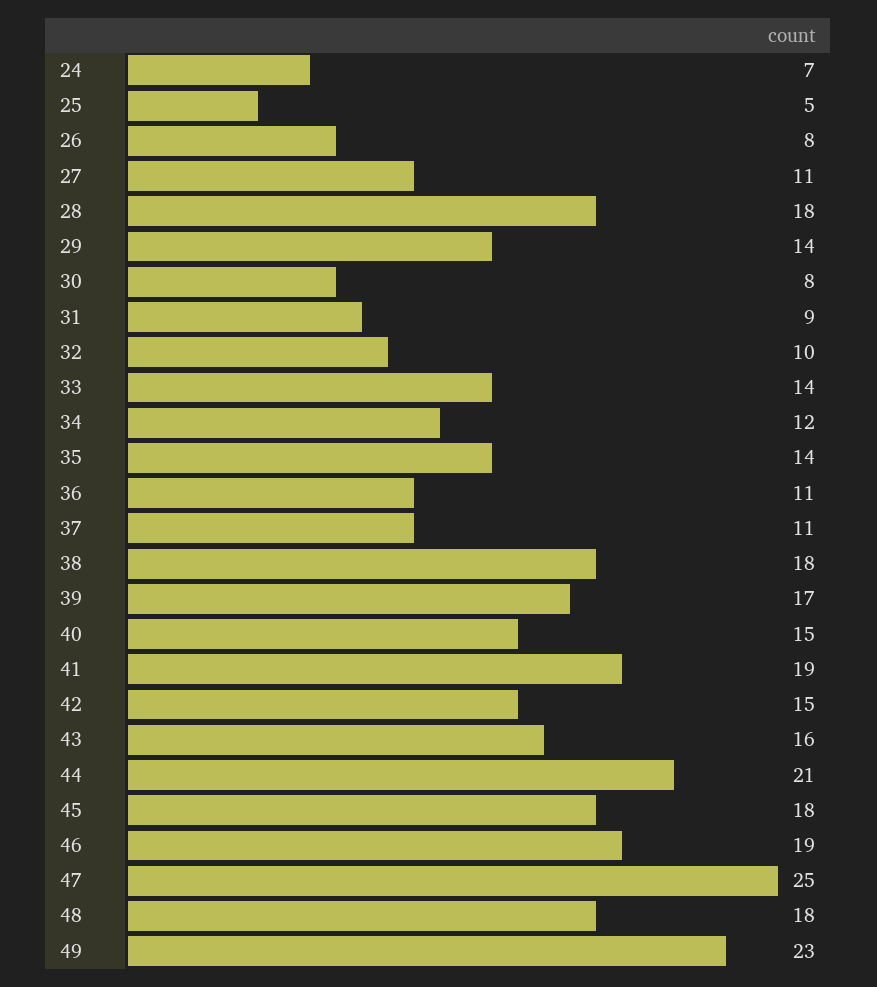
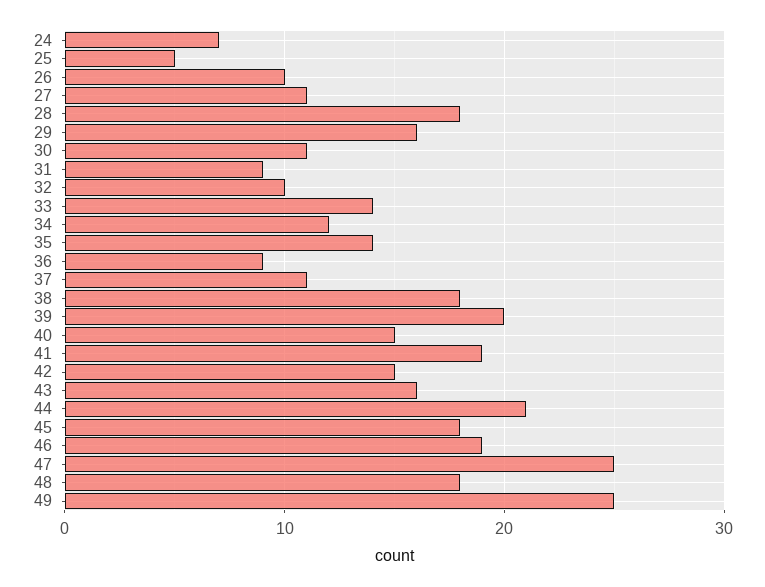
26: 8 -> 10
29: 14 -> 16
30: 8 -> 11
36: 11 -> 9
39: 17 -> 20
49: 23 -> 25

